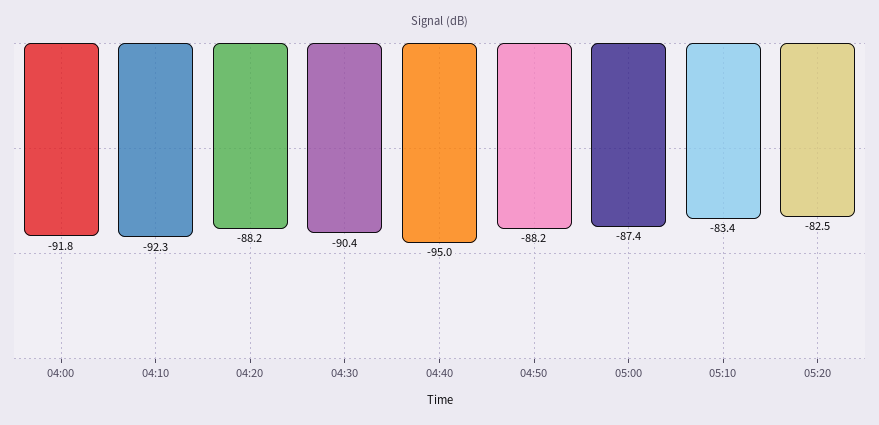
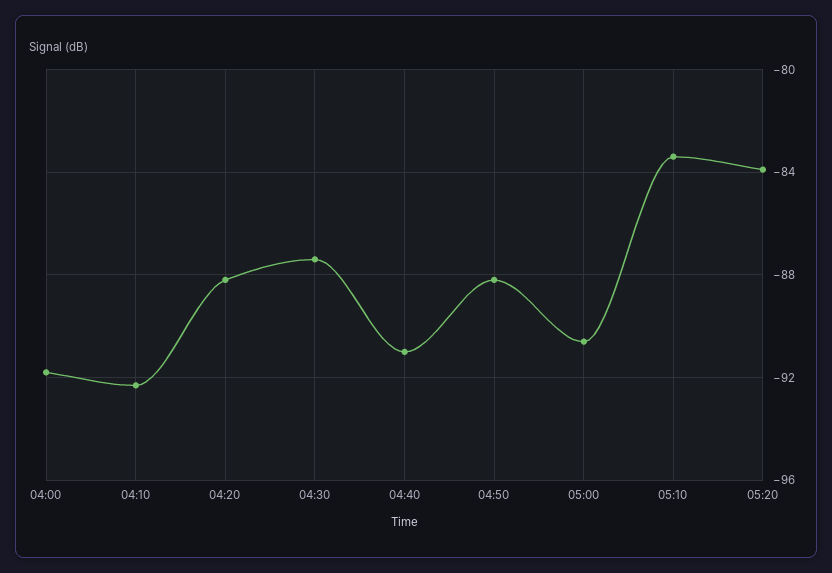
04:30: -90.4 -> -87.5
04:40: -95 -> -91
05:00: -87.4 -> -90.5
05:20: -82.5 -> -84

